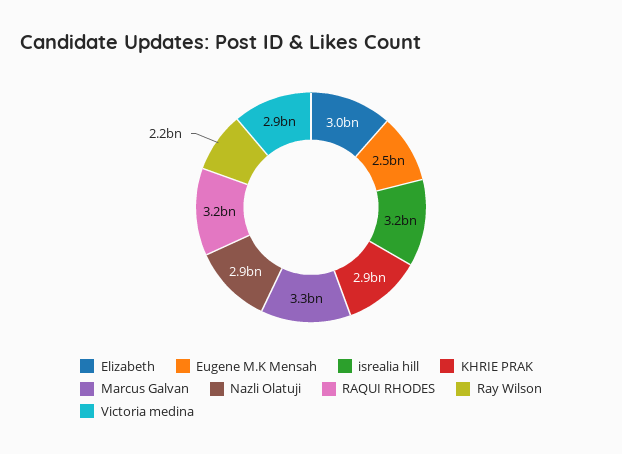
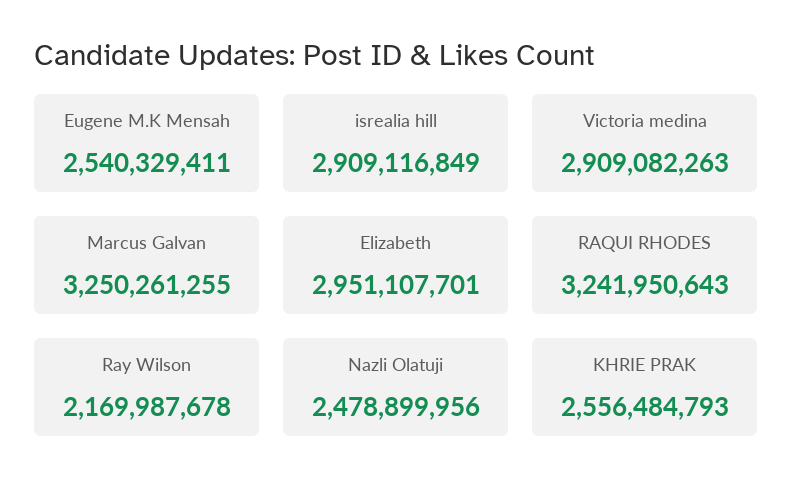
isrealia hill: 3200000000 -> 2909116849
KHRIE PRAK: 2900000000 -> 2556484793
Nazli Olatuji: 2900000000 -> 2478899956

